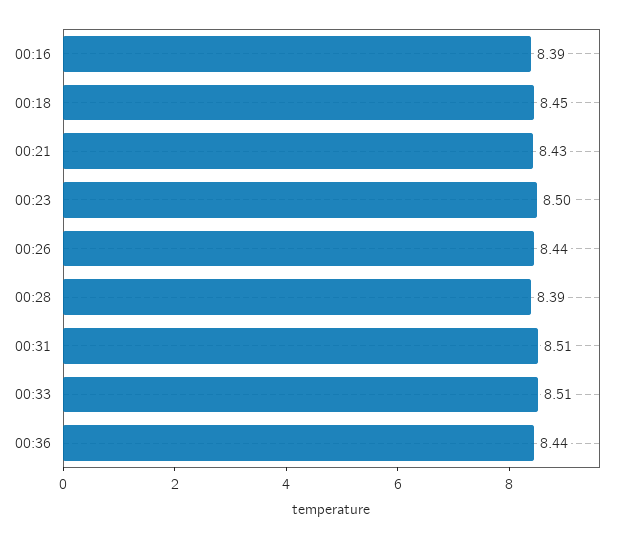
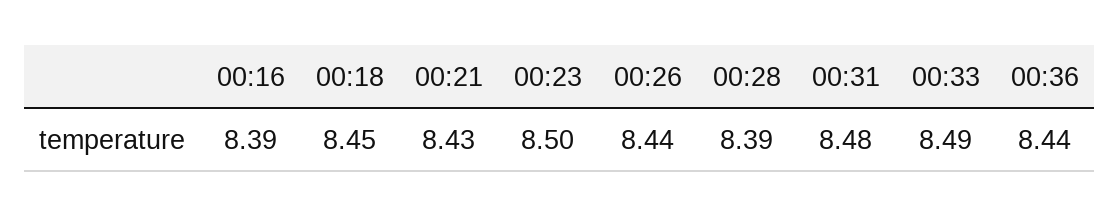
00:31: 8.51 -> 8.48
00:33: 8.51 -> 8.49

